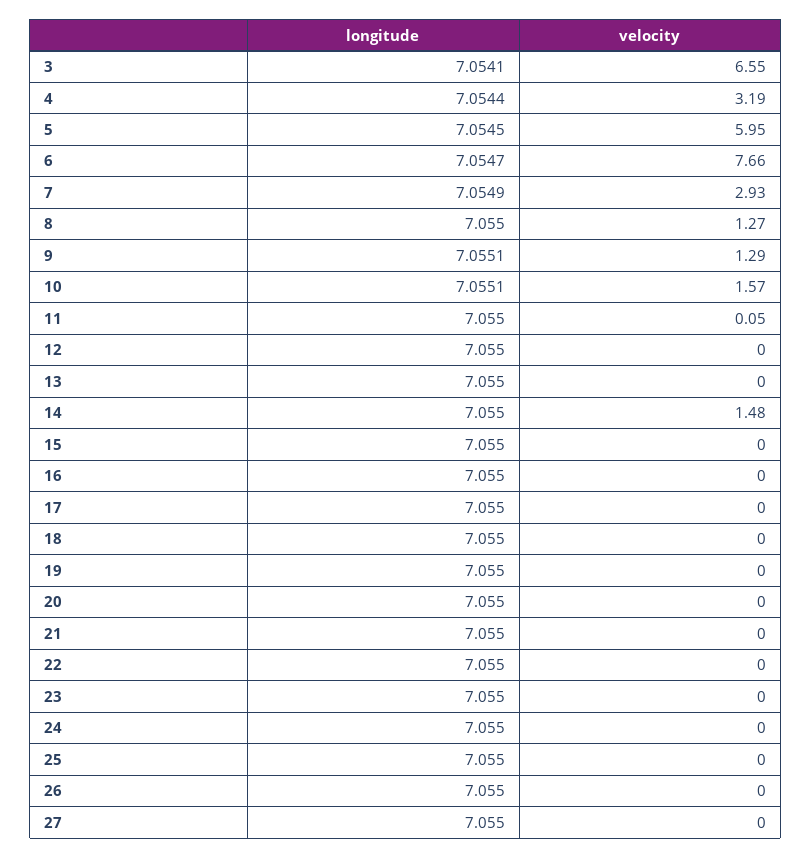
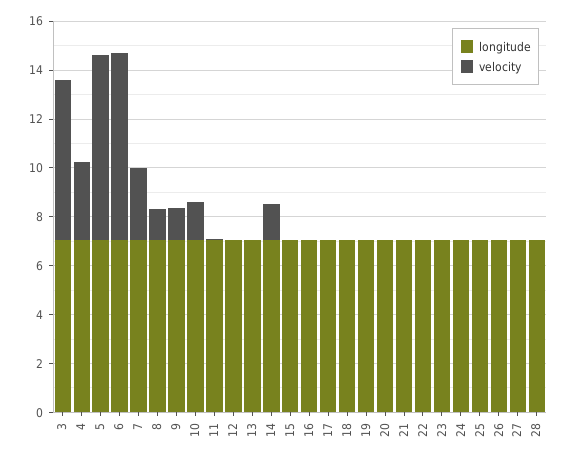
velocity, 5: 5.95 -> 7.5
longitude, 28: none -> 7
velocity, 28: none -> 0

